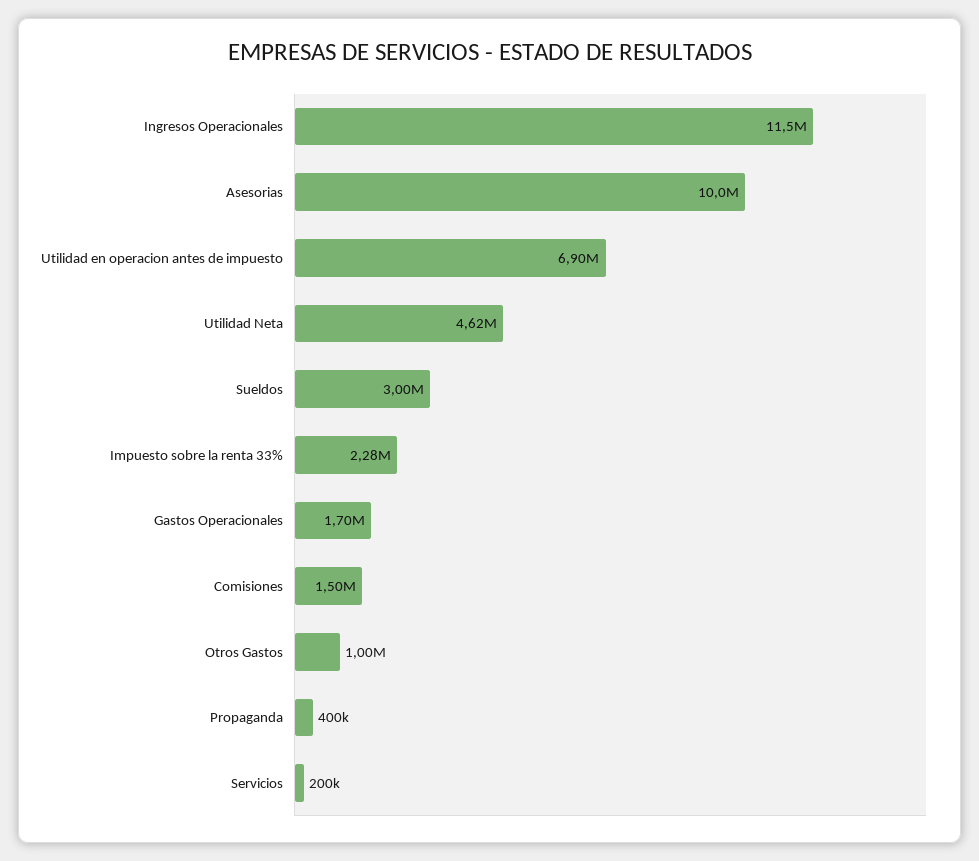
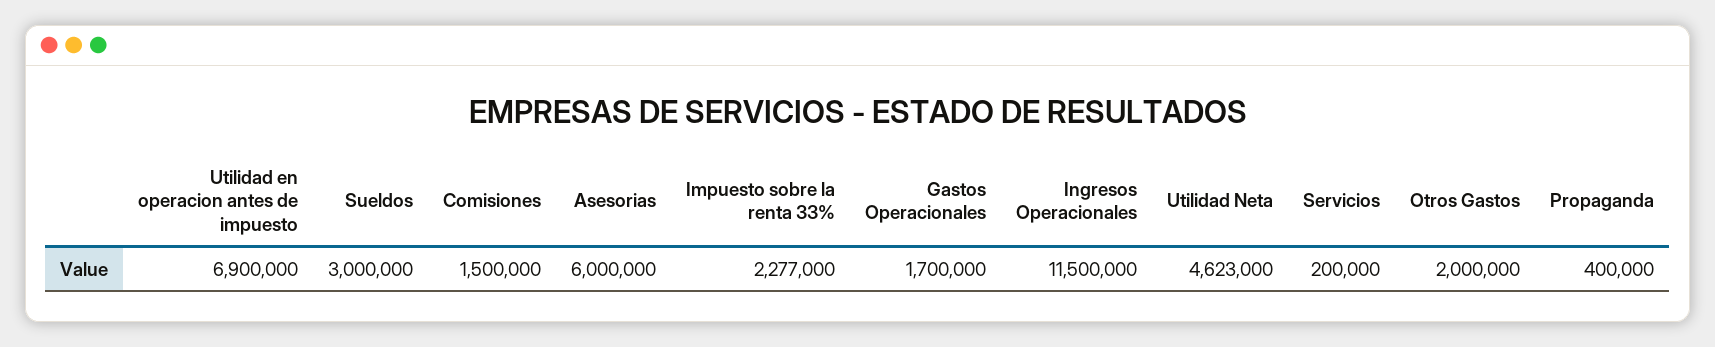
Asesorias: 10000000 -> 6000000
Otros Gastos: 1000000 -> 2000000

